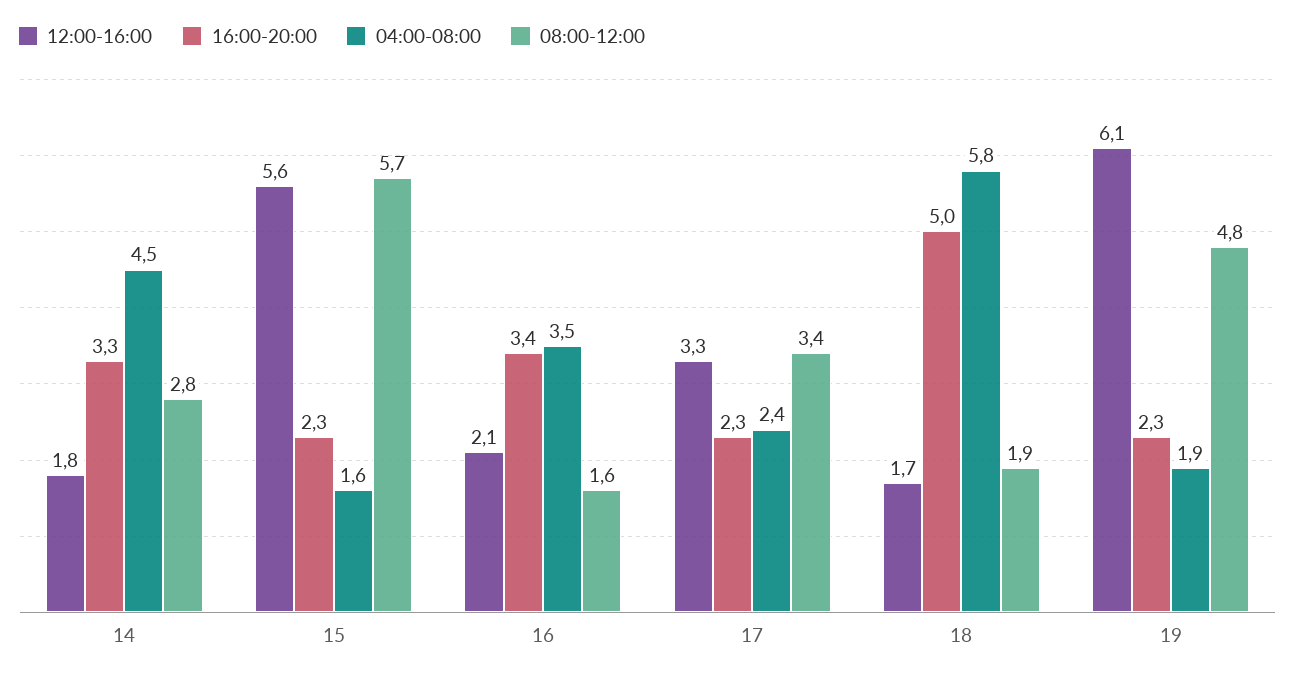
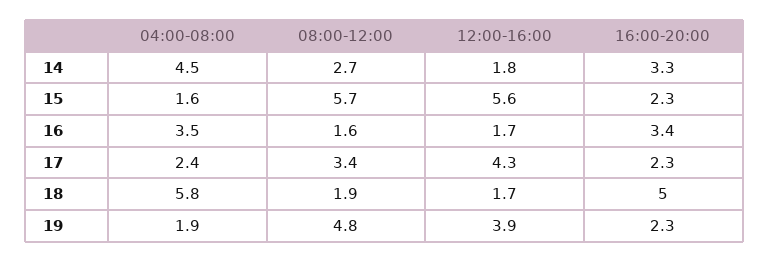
08:00-12:00, 14: 2.8 -> 2.7
12:00-16:00, 16: 2.1 -> 1.7
12:00-16:00, 17: 3.3 -> 4.3
12:00-16:00, 19: 6.1 -> 3.9

